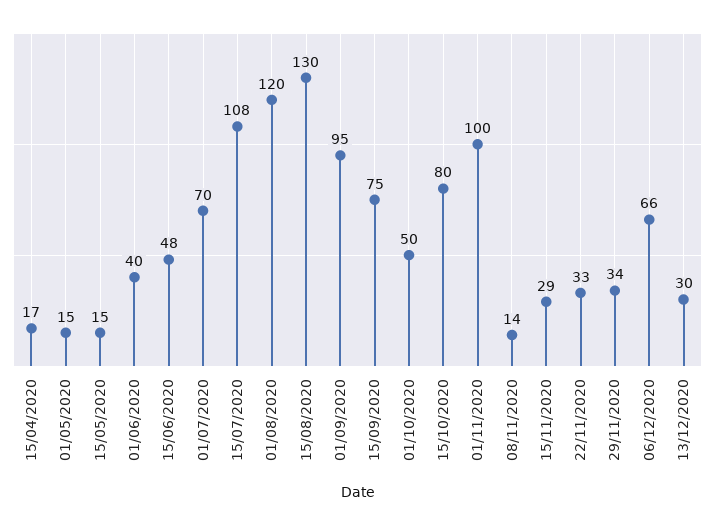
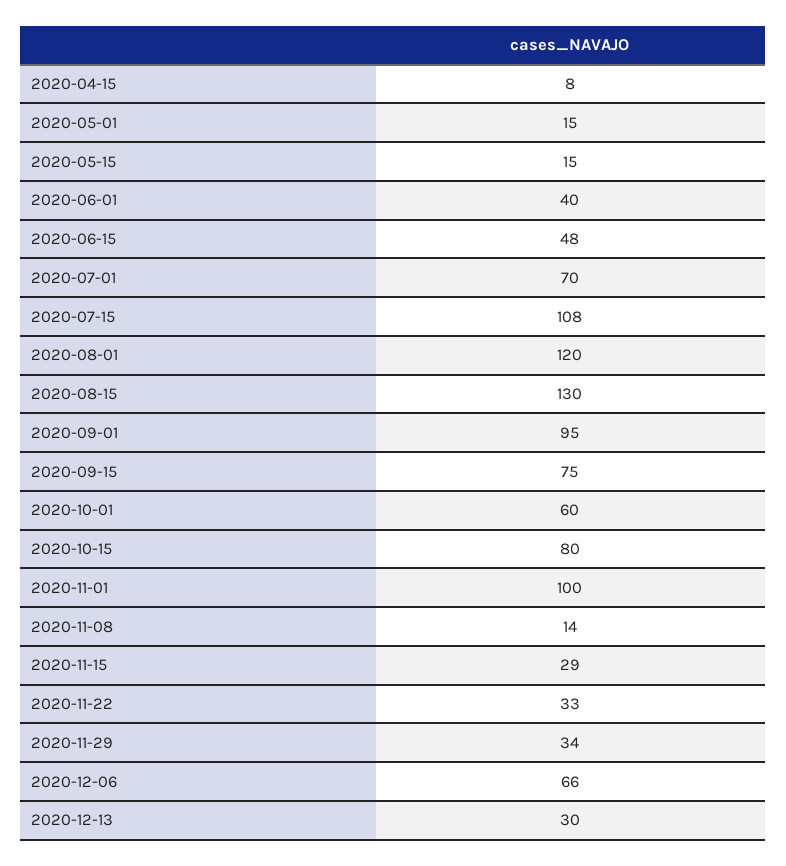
15/04/2020: 17 -> 8
01/10/2020: 50 -> 60

